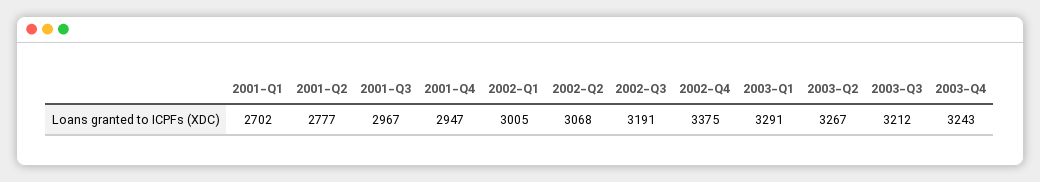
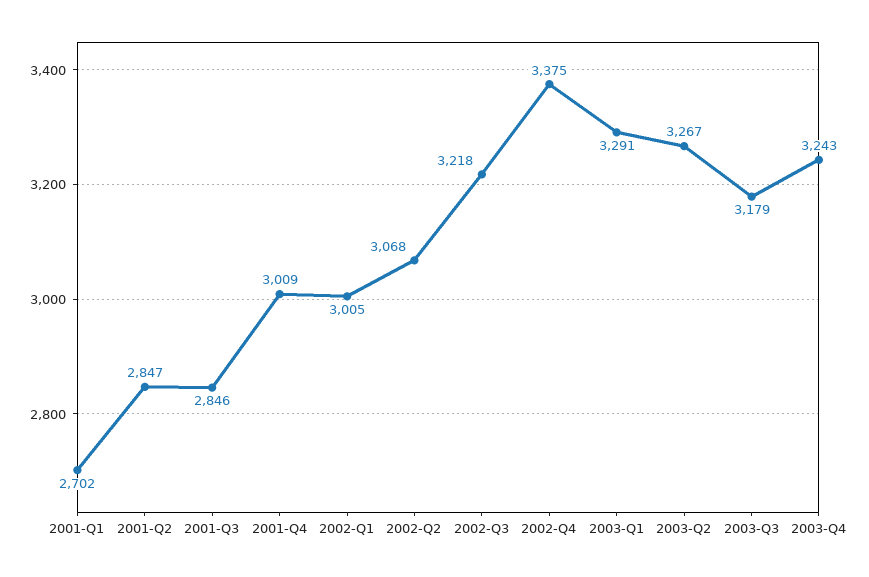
2001-Q2: 2777 -> 2847
2001-Q3: 2967 -> 2846
2001-Q4: 2947 -> 3009
2002-Q3: 3191 -> 3218
2003-Q3: 3212 -> 3179

